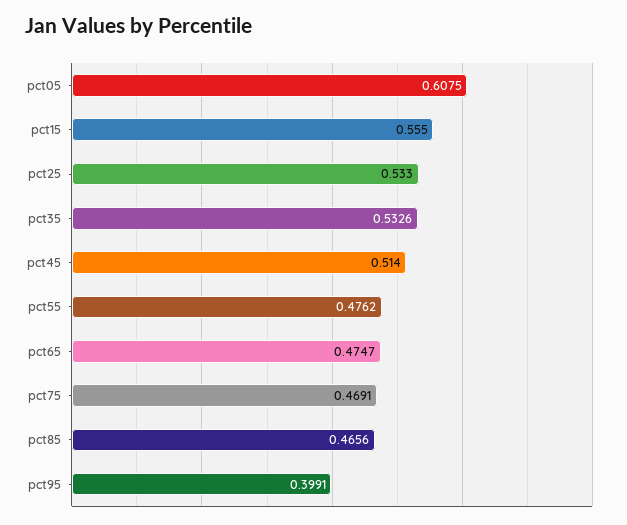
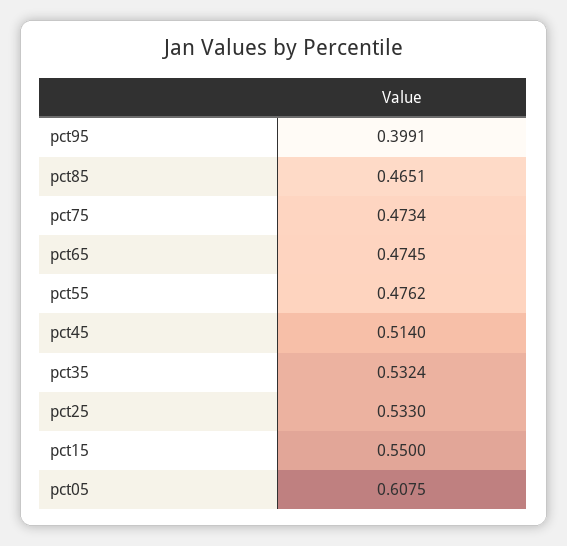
pct15: 0.555 -> 0.55
pct35: 0.5326 -> 0.5324
pct65: 0.4747 -> 0.4745
pct75: 0.4691 -> 0.4734
pct85: 0.4656 -> 0.4651

